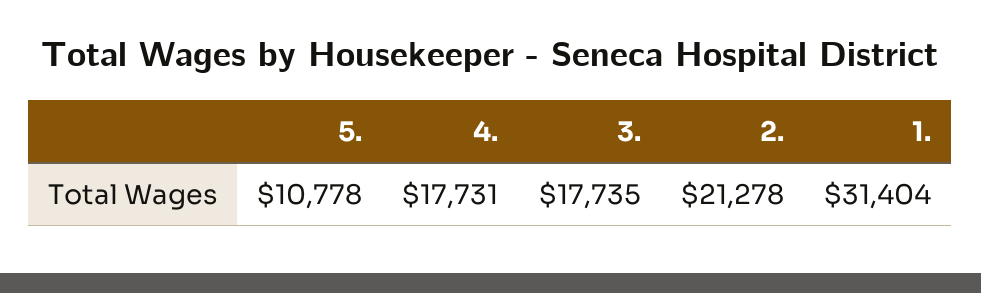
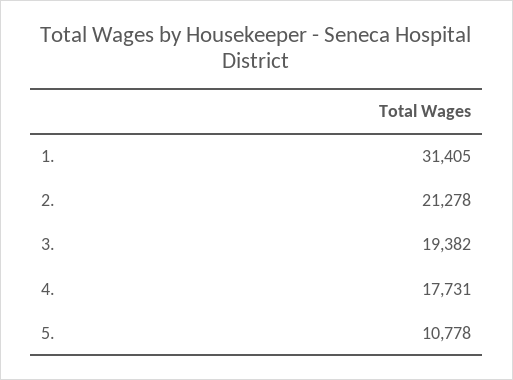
3.: 17735 -> 19382
1.: 31404 -> 31405

